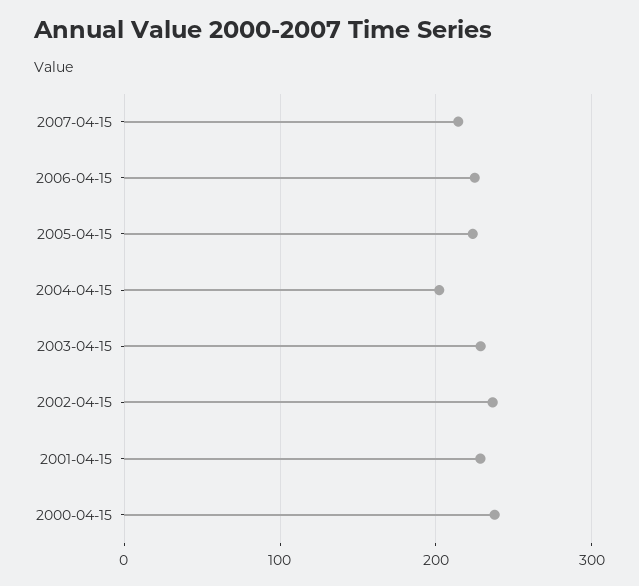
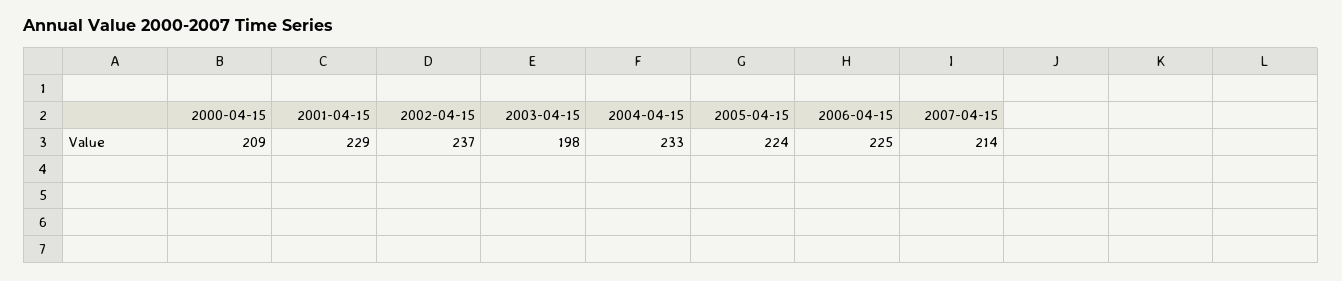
2004-04-15: 200 -> 233
2003-04-15: 230 -> 198
2000-04-15: 240 -> 209

